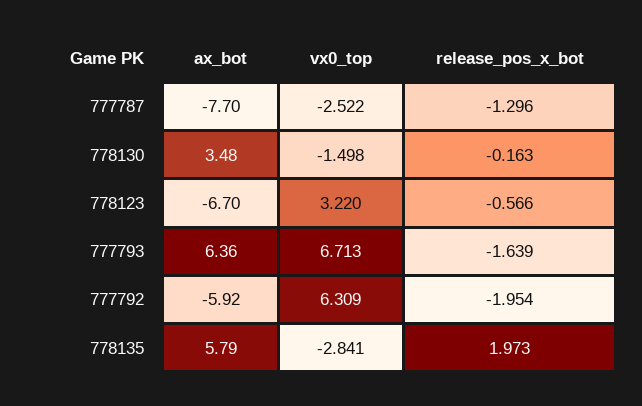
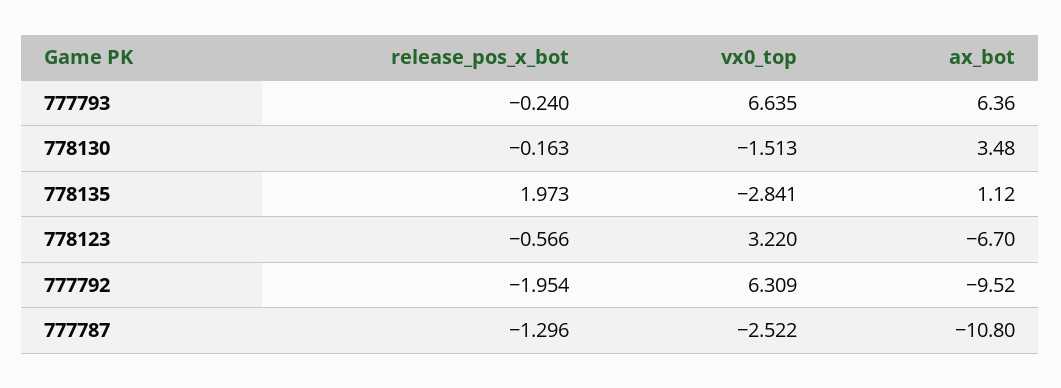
ax_bot, 777787: -7.7 -> -10.8
vx0_top, 778130: -1.498 -> -1.513
vx0_top, 777793: 6.713 -> 6.635
release_pos_x_bot, 777793: -1.639 -> -0.24
ax_bot, 777792: -5.92 -> -9.52
ax_bot, 778135: 5.79 -> 1.12

